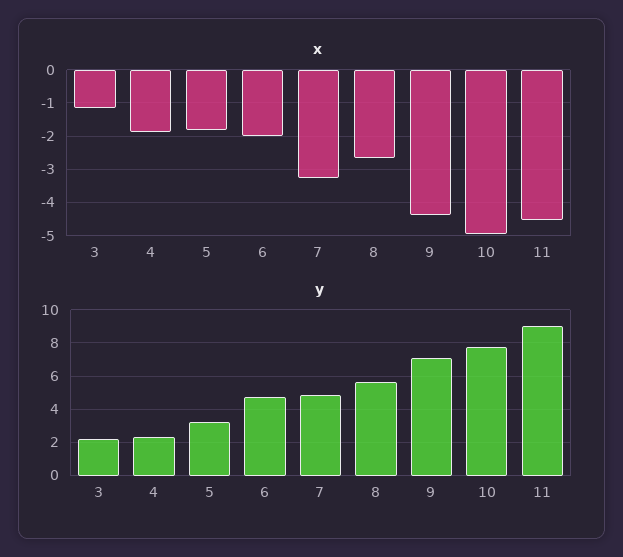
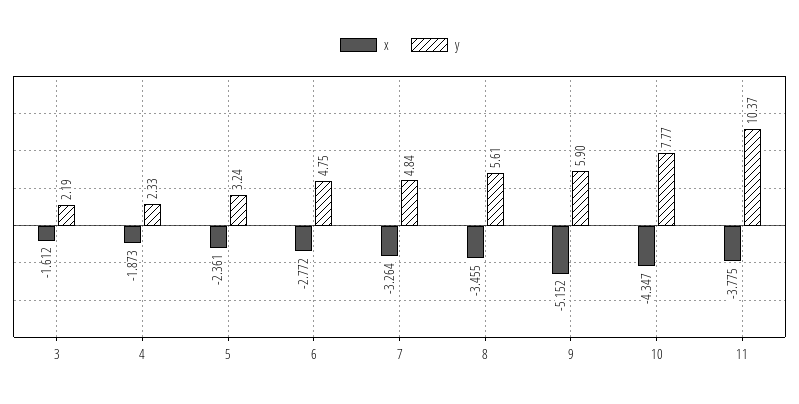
x, 3: -1.2 -> -1.612
x, 5: -1.8 -> -2.361
x, 6: -2 -> -2.772
x, 8: -2.6 -> -3.455
x, 9: -4.4 -> -5.152
x, 10: -5 -> -4.347
x, 11: -4.6 -> -3.775
y, 9: 7 -> 5.9
y, 11: 9 -> 10.37

